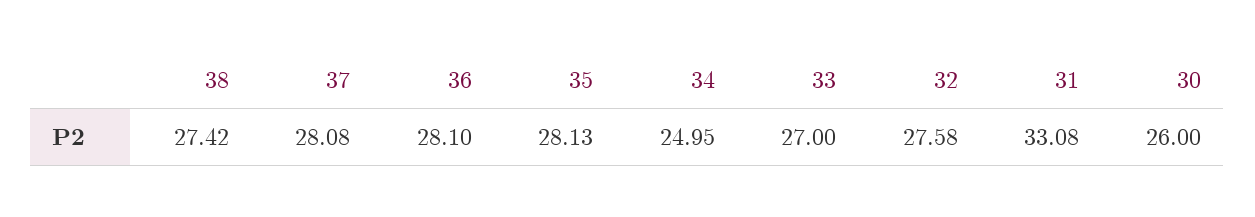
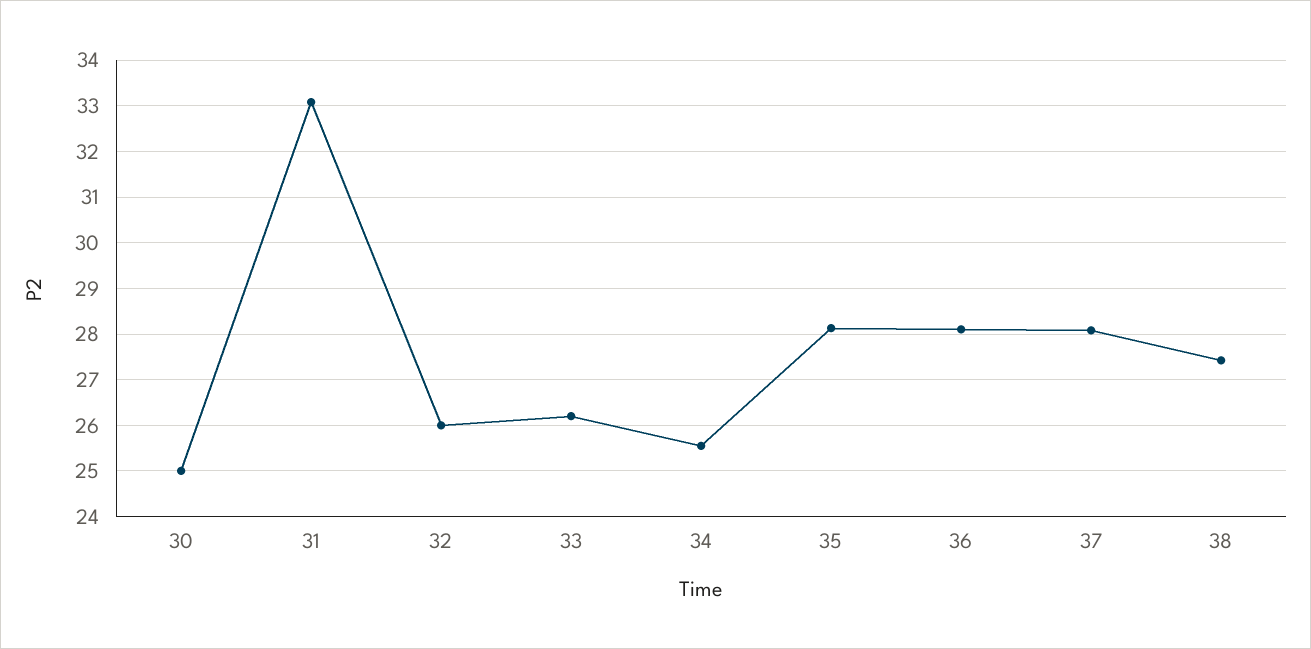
34: 24.95 -> 25.6
33: 27 -> 26.2
32: 27.58 -> 26
30: 26 -> 25

